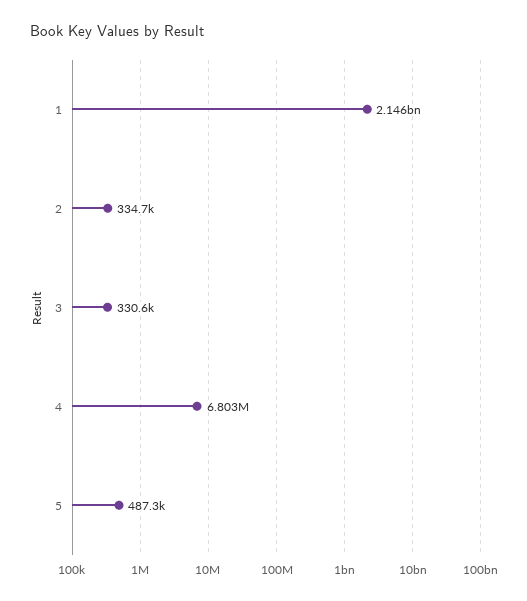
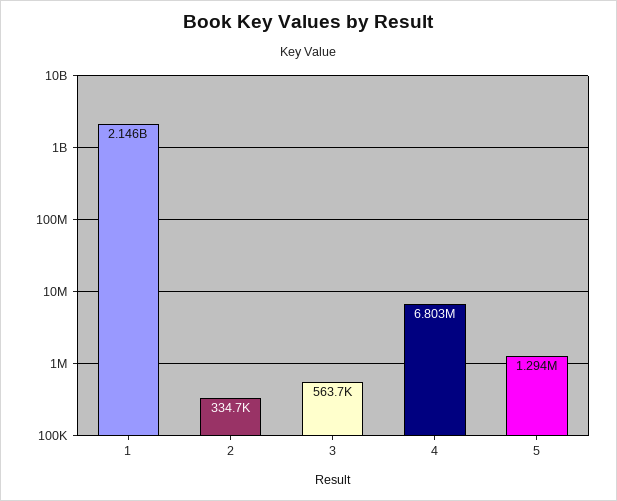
3: 330600 -> 563700
5: 487300 -> 1294000

